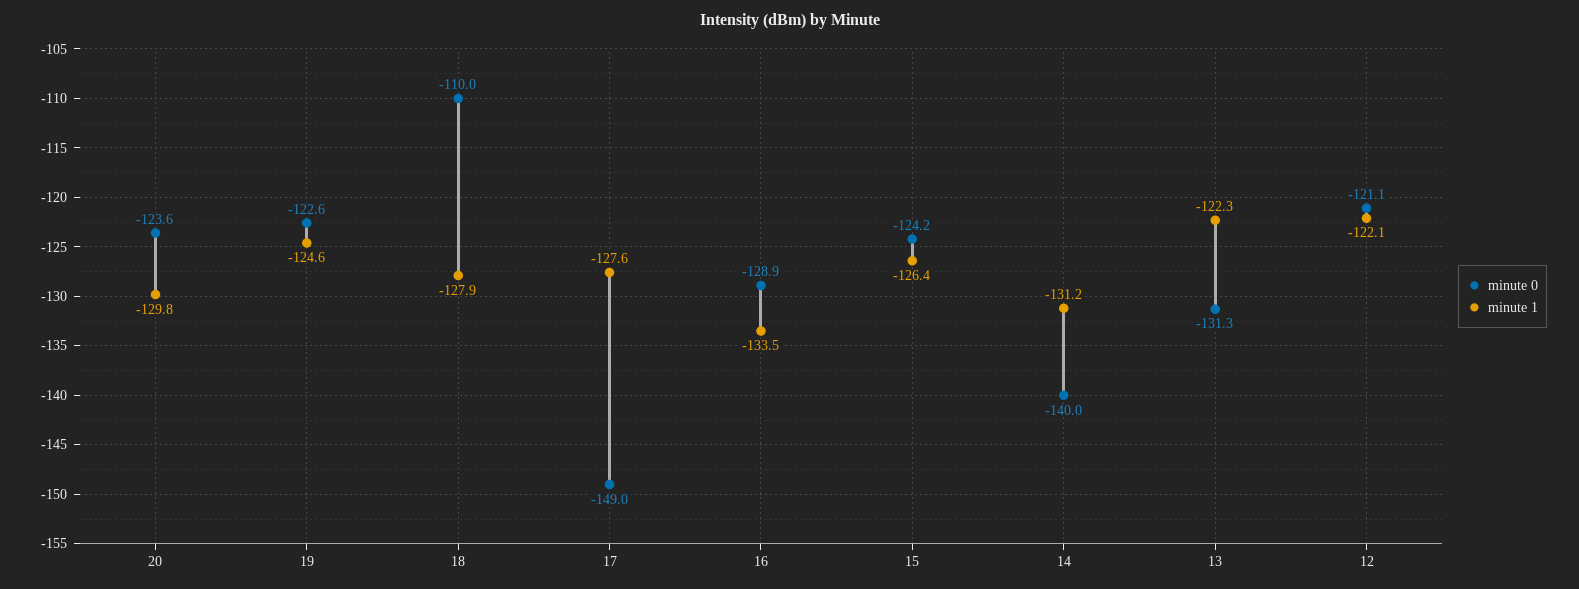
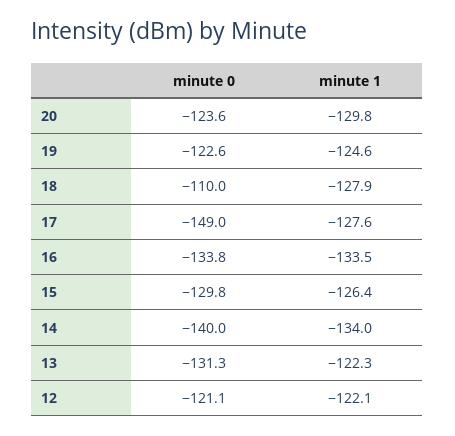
minute 0, 16: -128.9 -> -133.8
minute 0, 15: -124.2 -> -129.8
minute 1, 14: -131.2 -> -134

